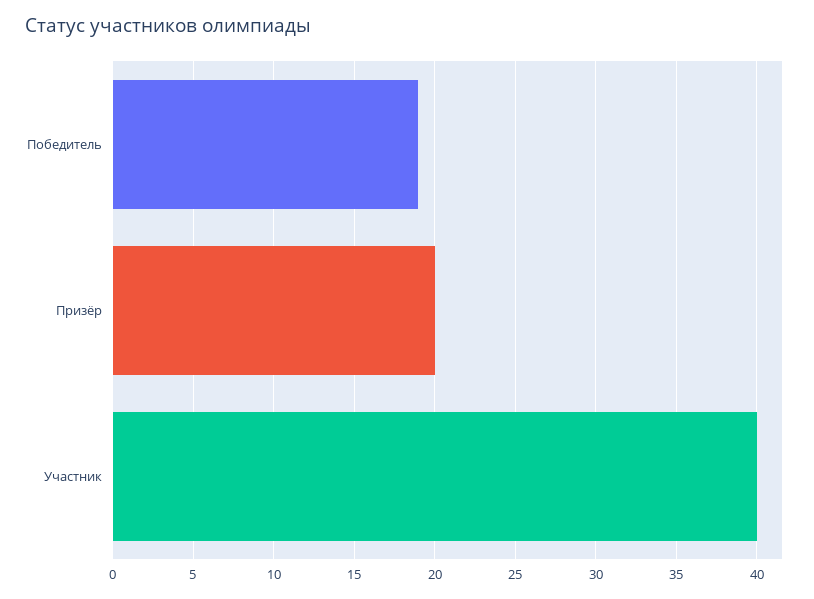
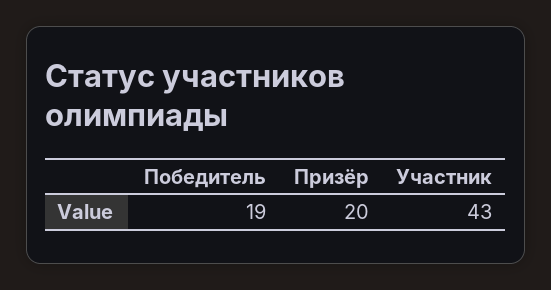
Участник: 40 -> 43

